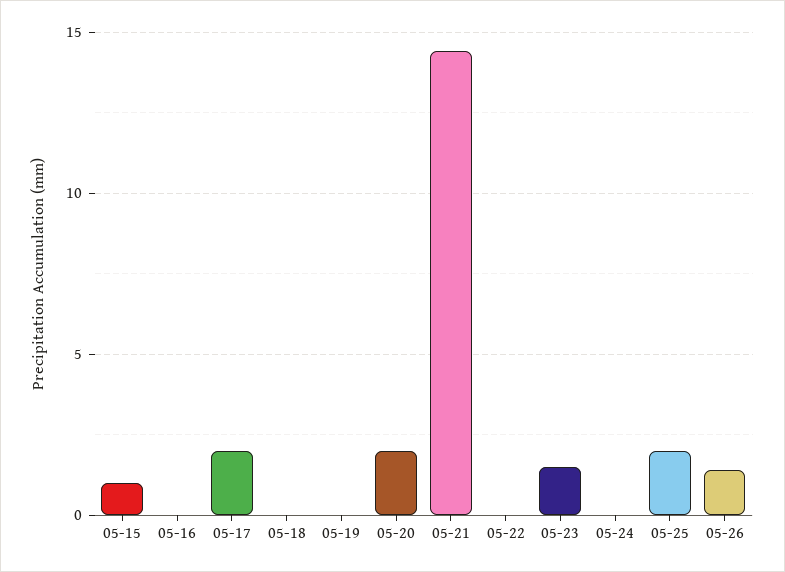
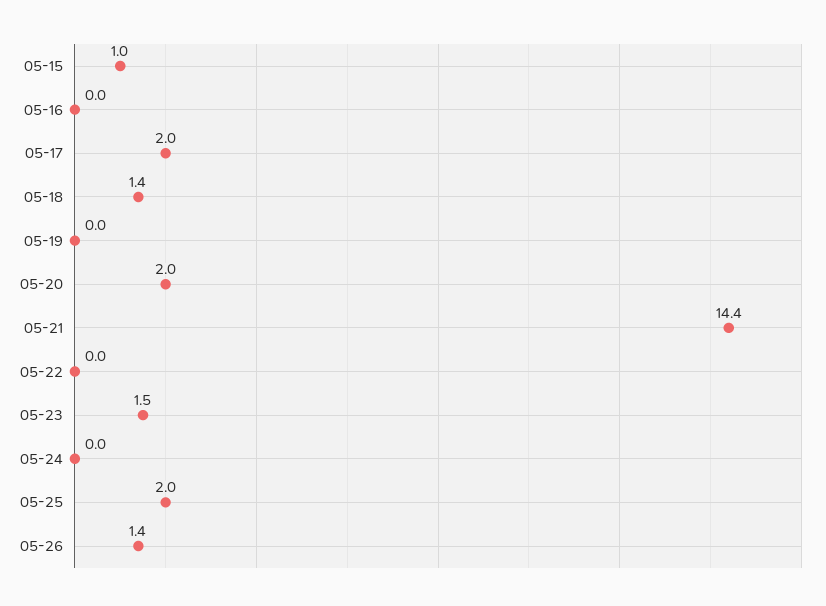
05-18: 0 -> 1.4

